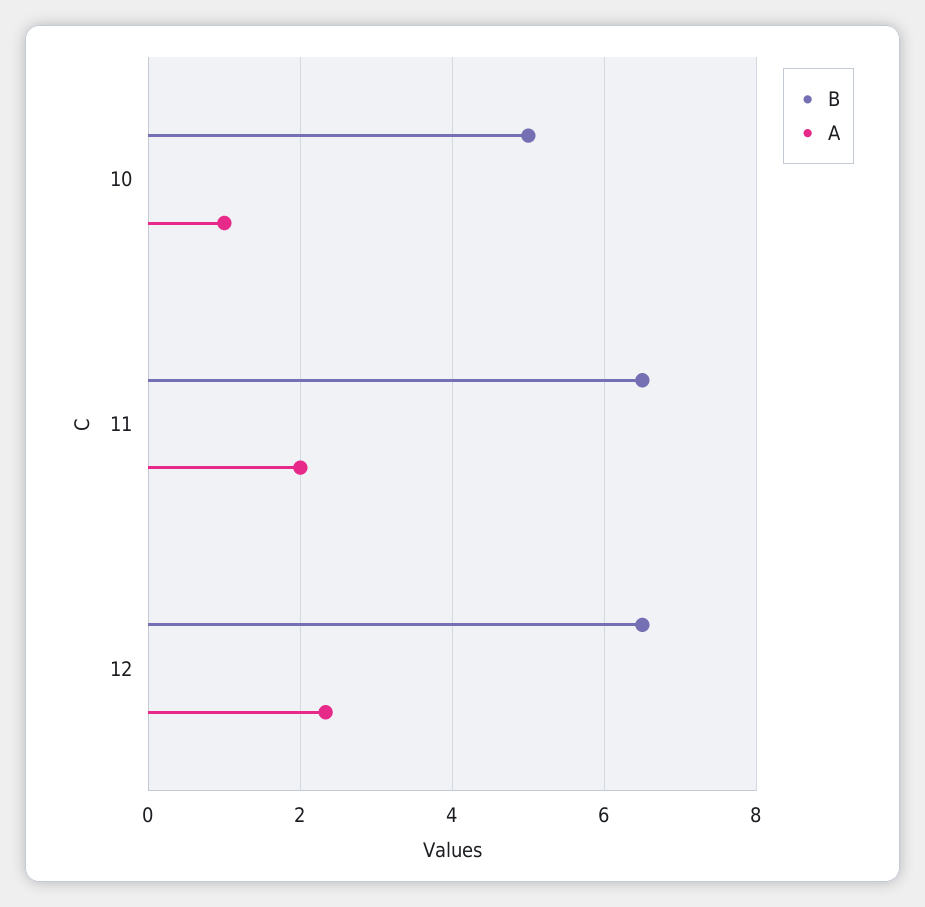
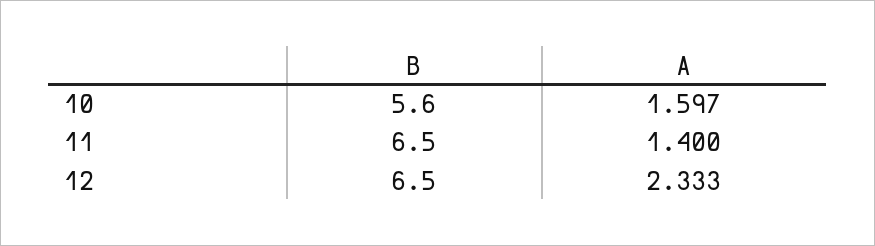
B, 10: 5 -> 5.6
A, 10: 1 -> 1.597
A, 11: 2 -> 1.4

